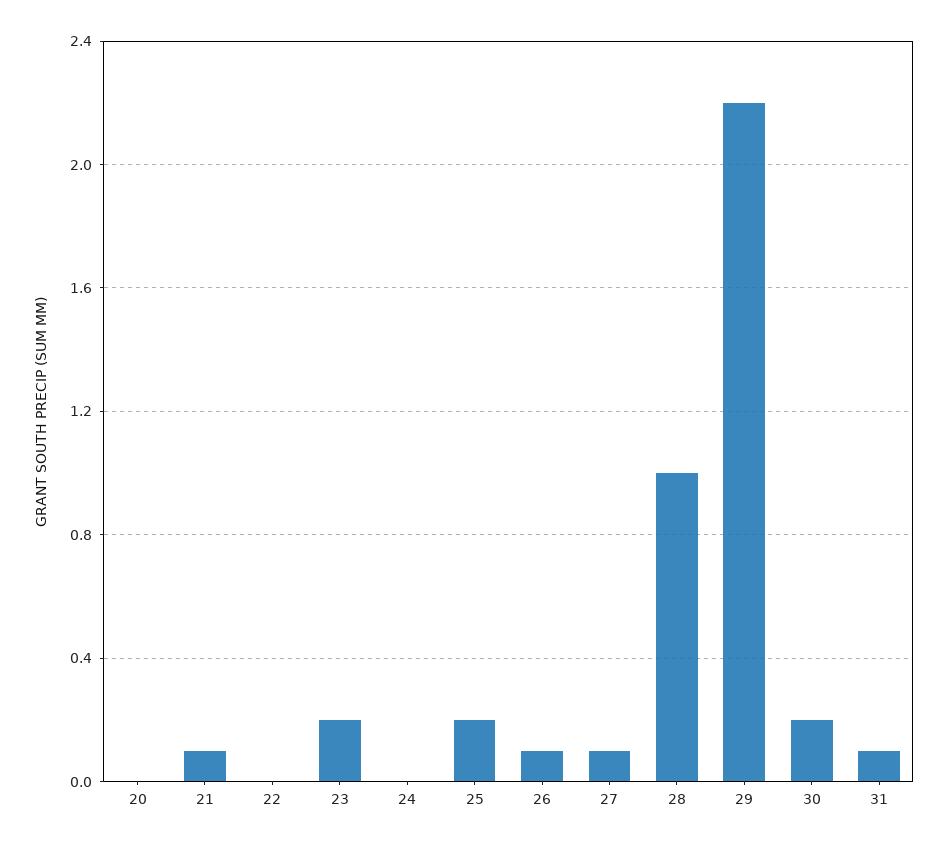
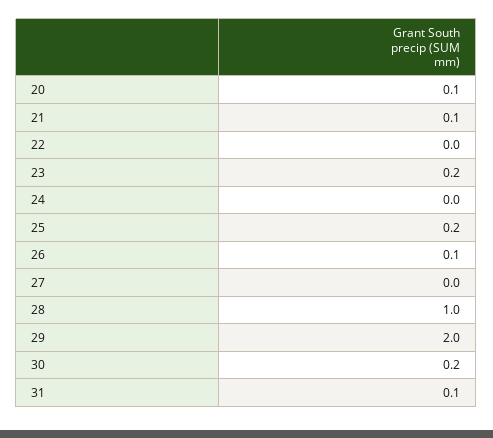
20: 0 -> 0.1
27: 0.1 -> 0
29: 2.2 -> 2

